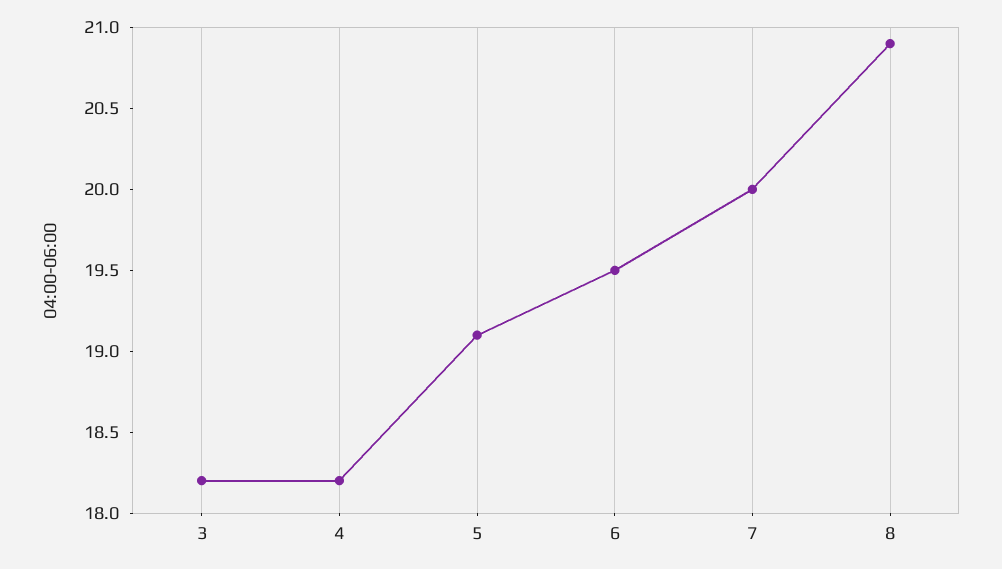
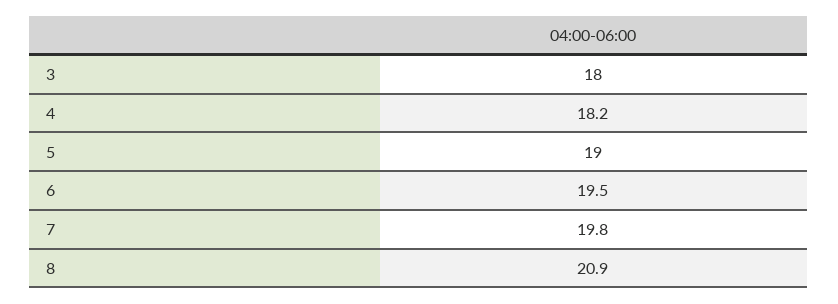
3: 18.2 -> 18
5: 19.1 -> 19
7: 20 -> 19.8

